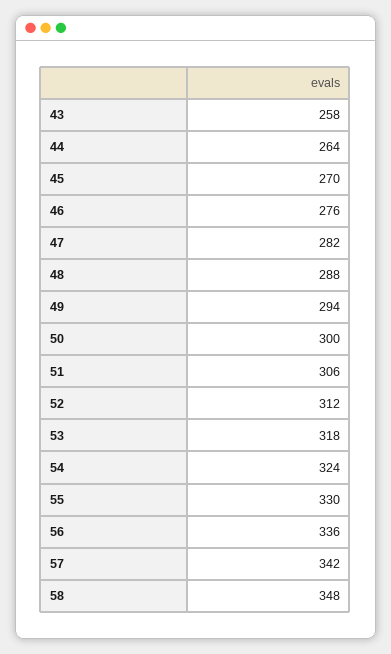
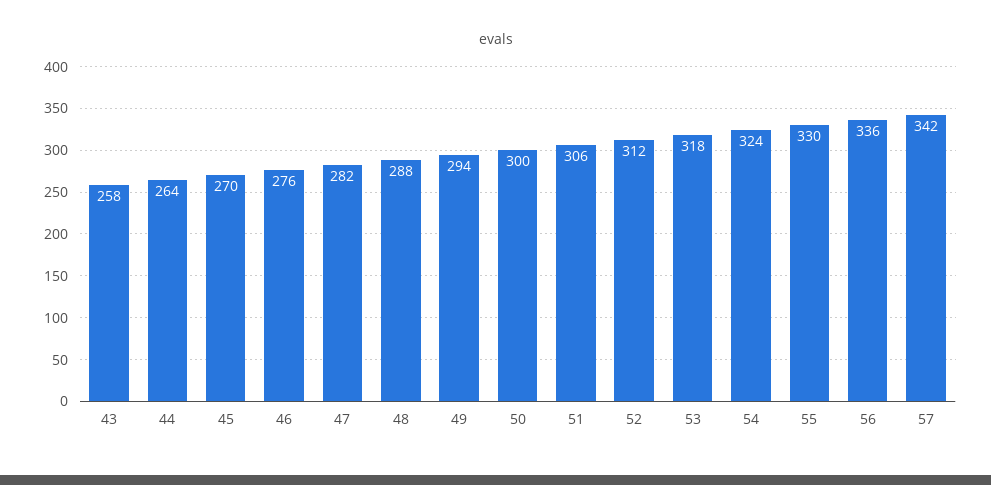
58: 348 -> none

